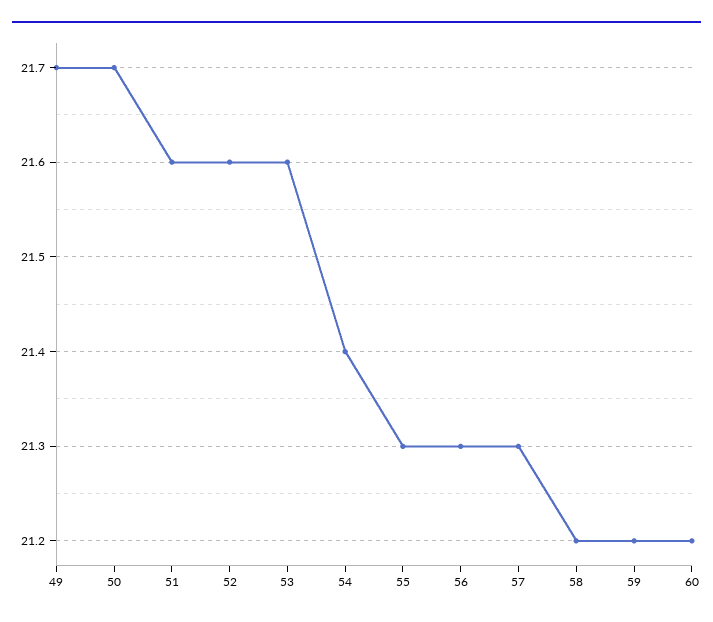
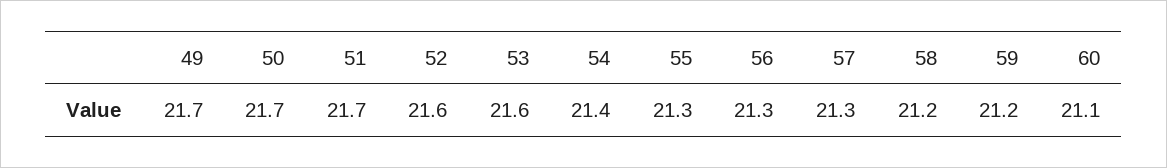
51: 21.6 -> 21.7
60: 21.2 -> 21.1

